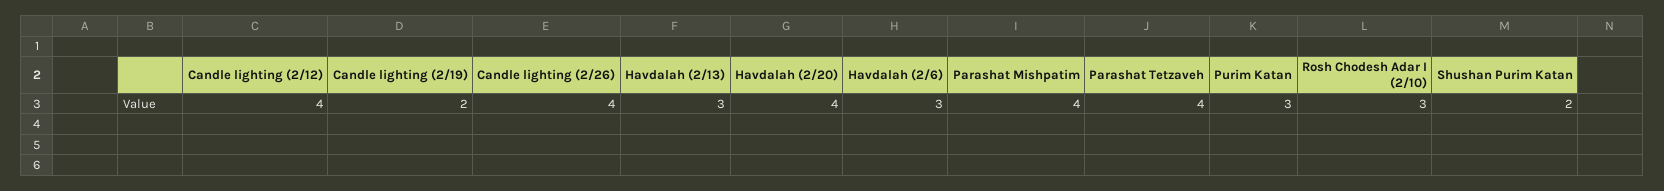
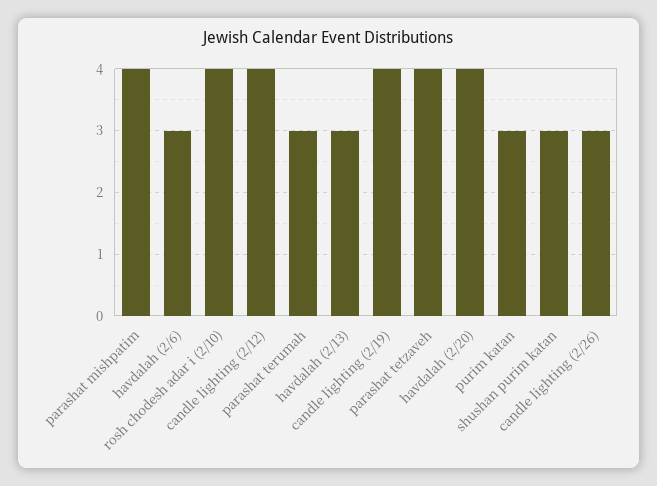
Candle lighting (2/19): 2 -> 4
Candle lighting (2/26): 4 -> 3
Rosh Chodesh Adar I (2/10): 3 -> 4
Shushan Purim Katan: 2 -> 3
parashat terumah: none -> 3

